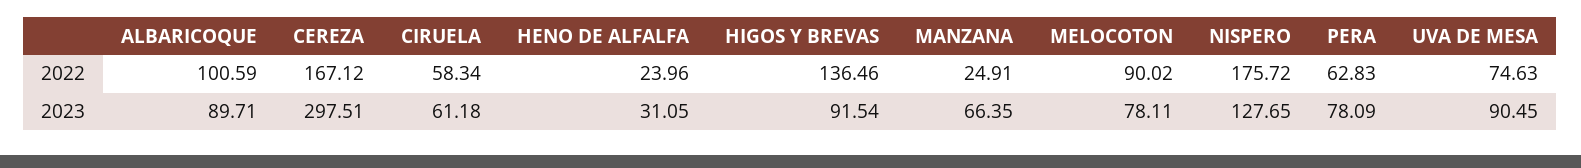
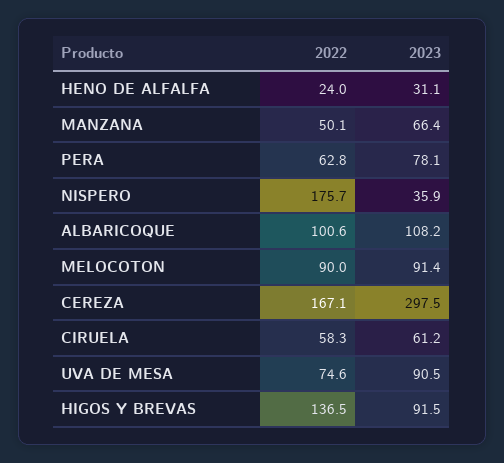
MANZANA, 2022: 24.91 -> 50.1
ALBARICOQUE, 2023: 89.71 -> 108.2
MELOCOTON, 2023: 78.11 -> 91.4
NISPERO, 2023: 127.65 -> 35.9

